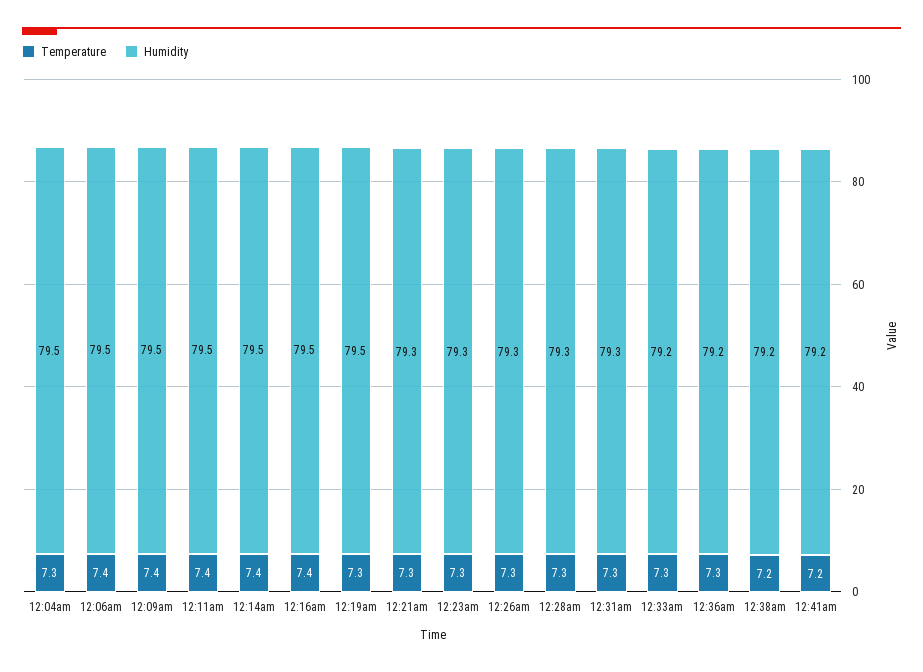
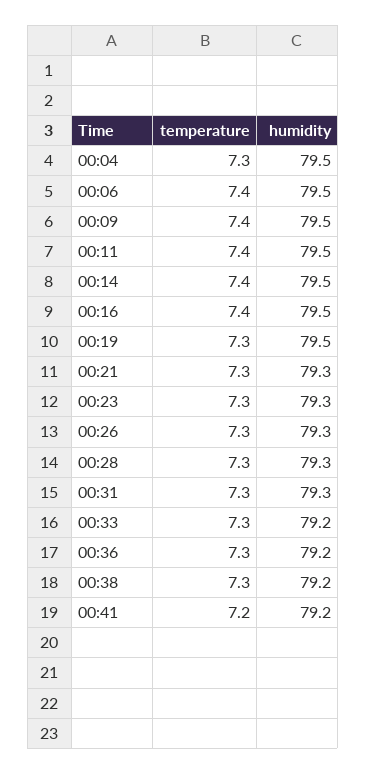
Temperature, 12:38am: 7.2 -> 7.3

